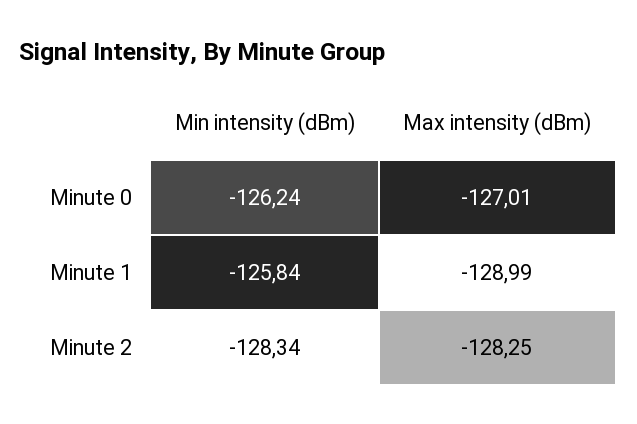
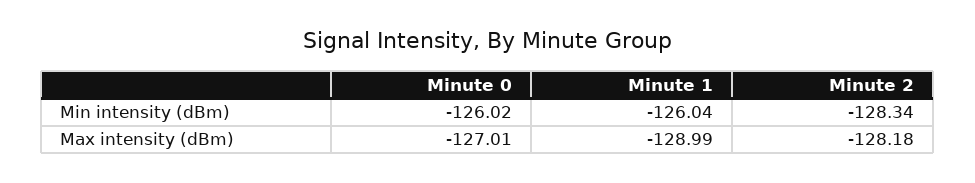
Min intensity (dBm), Minute 0: -126.24 -> -126.02
Min intensity (dBm), Minute 1: -125.84 -> -126.04
Max intensity (dBm), Minute 2: -128.25 -> -128.18

